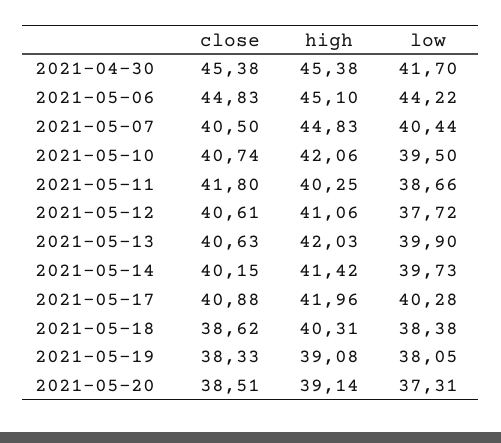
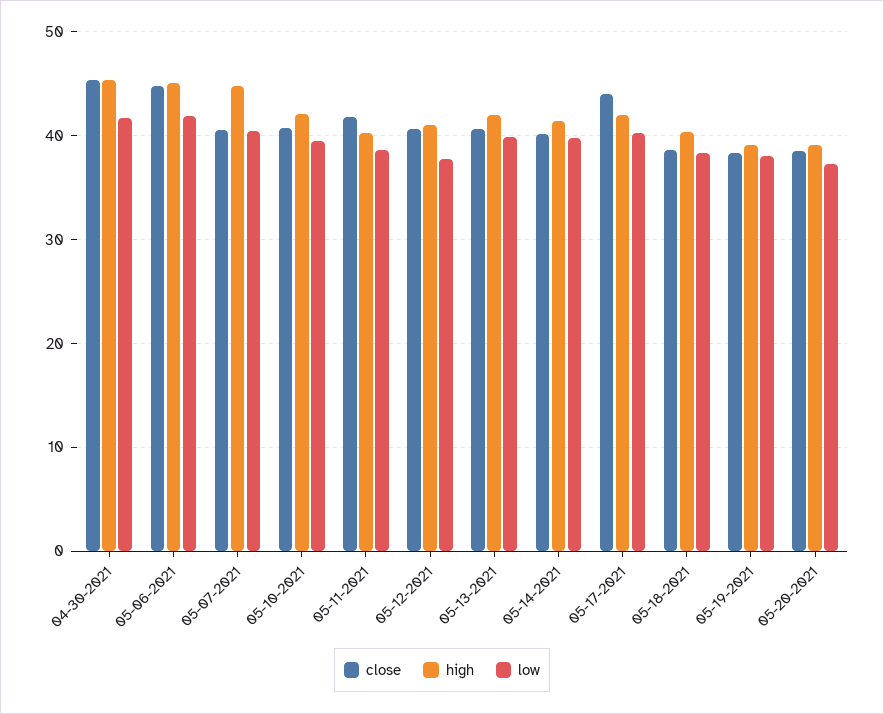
low, 2021-05-06: 44.22 -> 42
close, 2021-05-17: 40.88 -> 44

